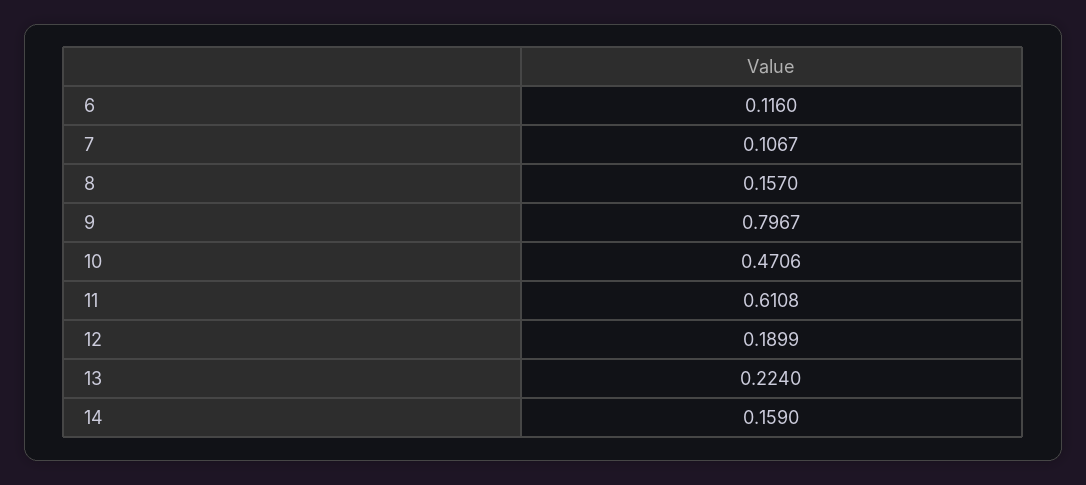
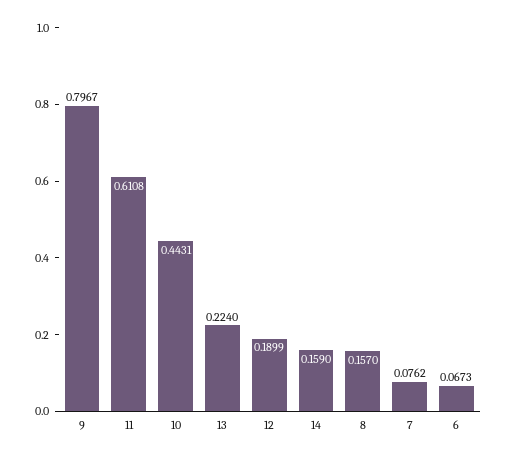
6: 0.116 -> 0.0673
7: 0.1067 -> 0.0762
10: 0.4706 -> 0.4431

